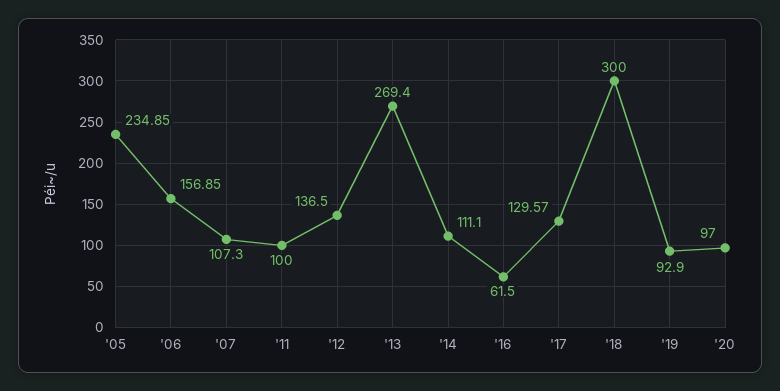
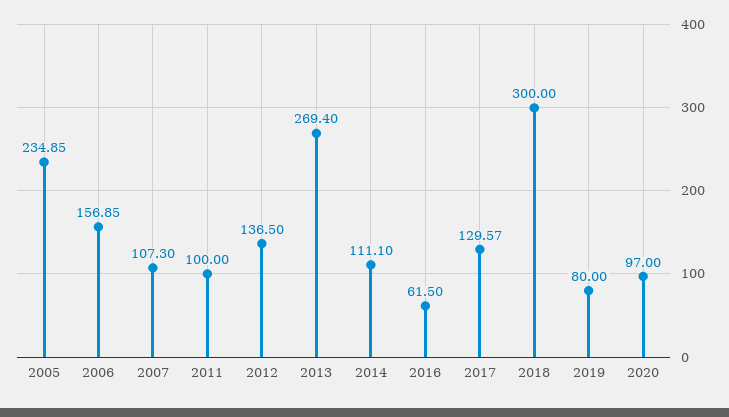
'19: 92.9 -> 80

